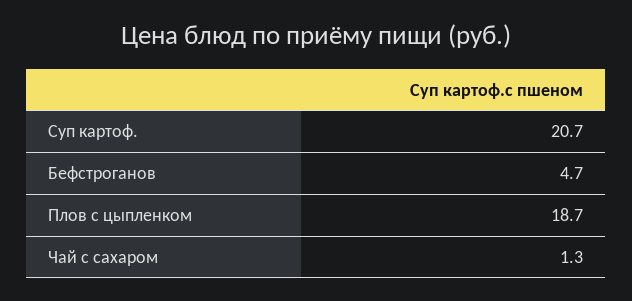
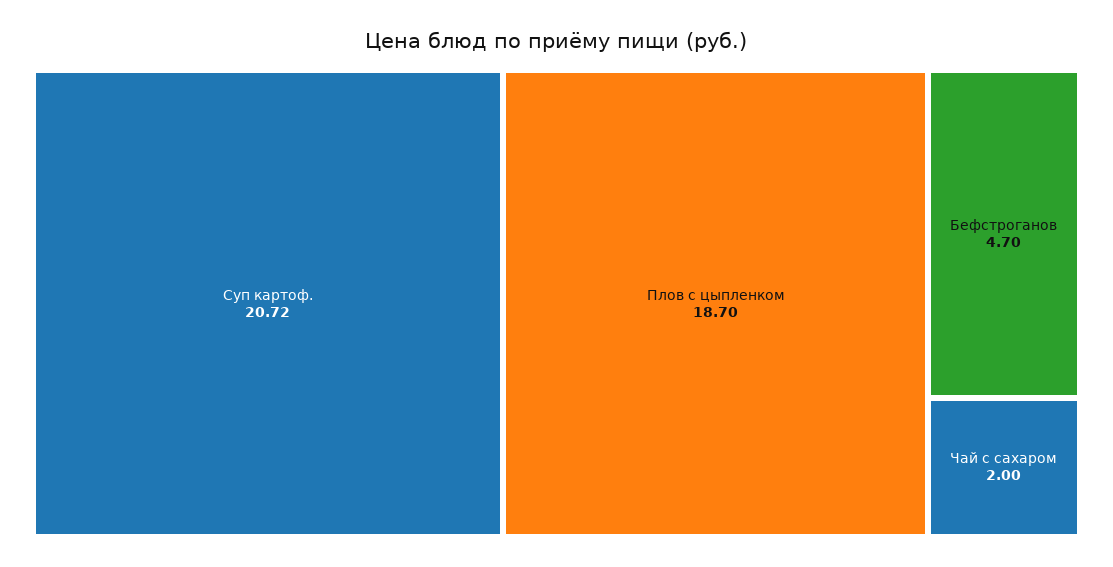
Чай с сахаром: 1.3 -> 2

